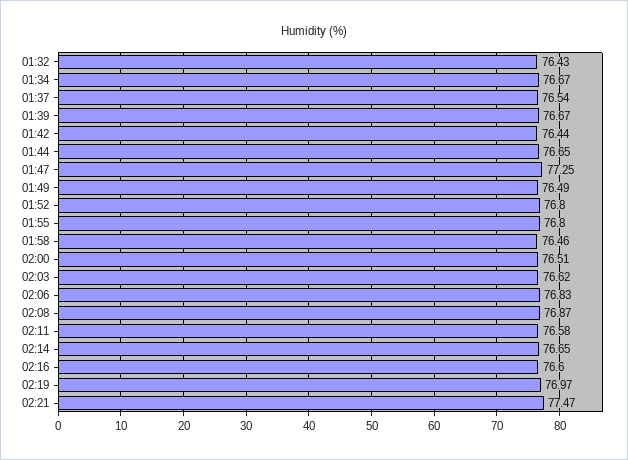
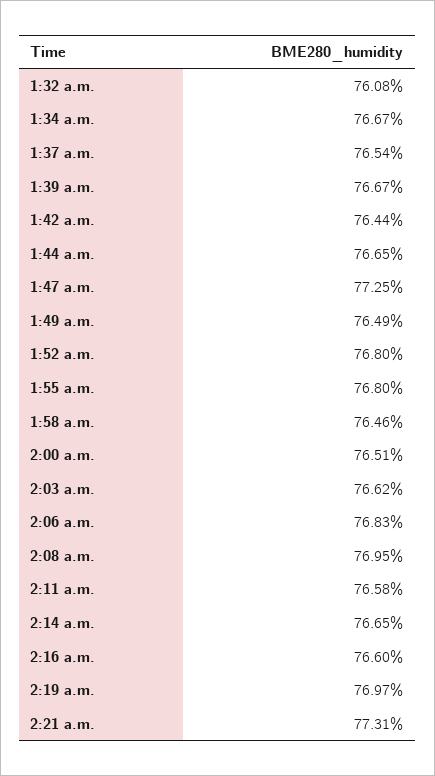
01:32: 76.43 -> 76.08
02:08: 76.87 -> 76.95
02:21: 77.47 -> 77.31

